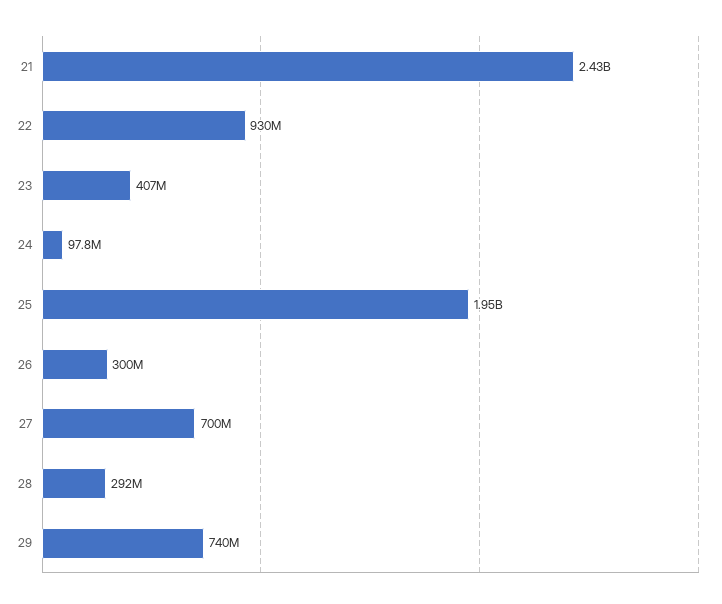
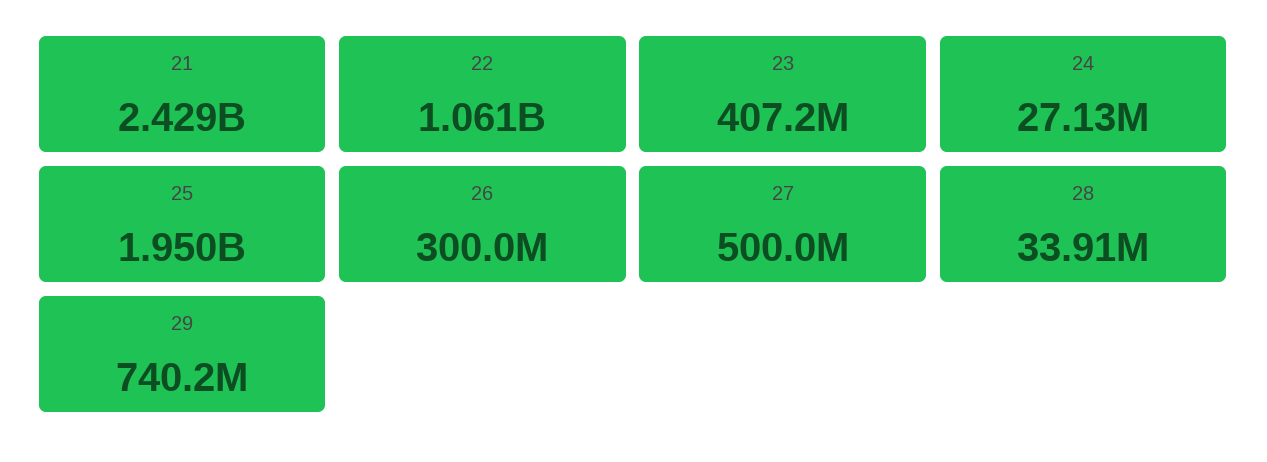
22: 930000000 -> 1061000000
24: 97800000 -> 27130000
27: 700000000 -> 500000000
28: 292000000 -> 33910000

